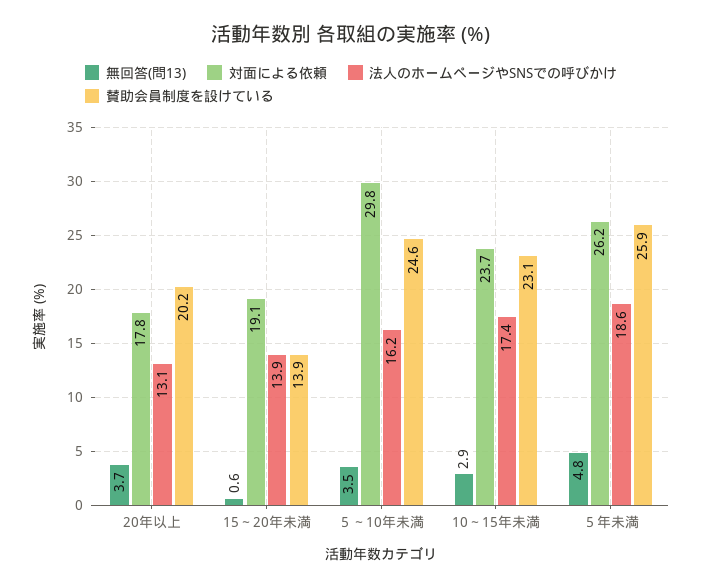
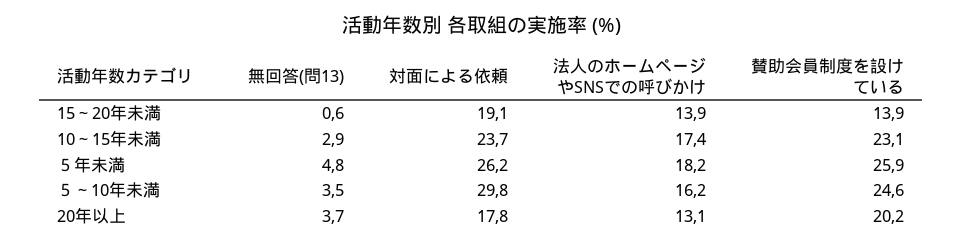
法人のホームページやSNSでの呼びかけ, ５年未満: 18.6 -> 18.2

